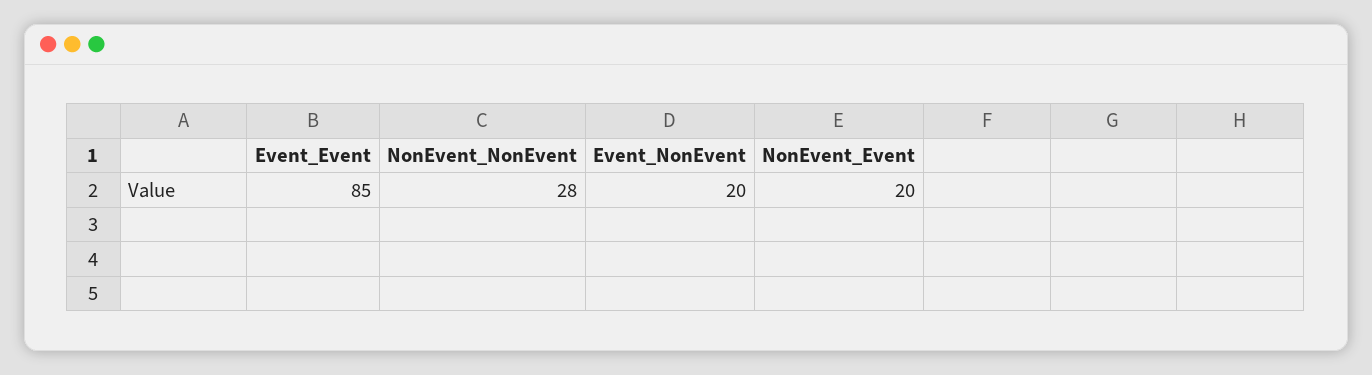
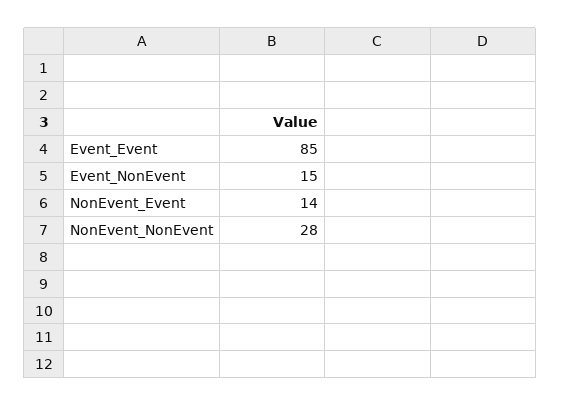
Event_NonEvent: 20 -> 15
NonEvent_Event: 20 -> 14

